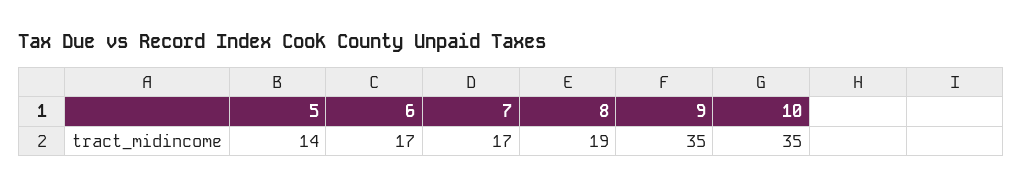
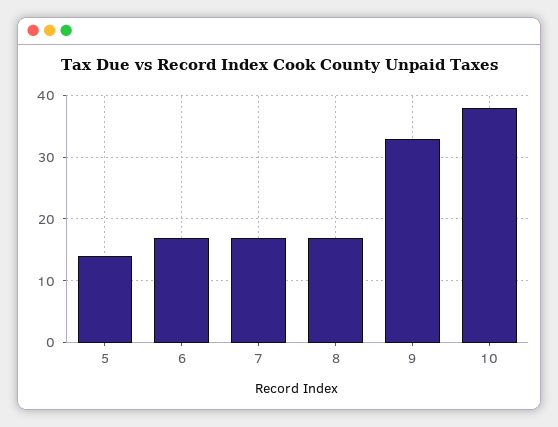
8: 19 -> 17
9: 35 -> 33
10: 35 -> 38

